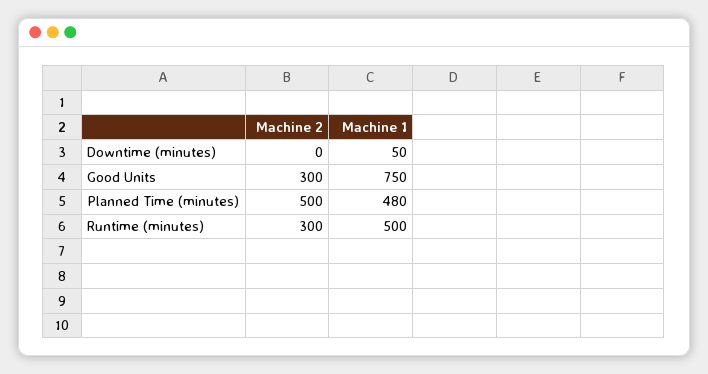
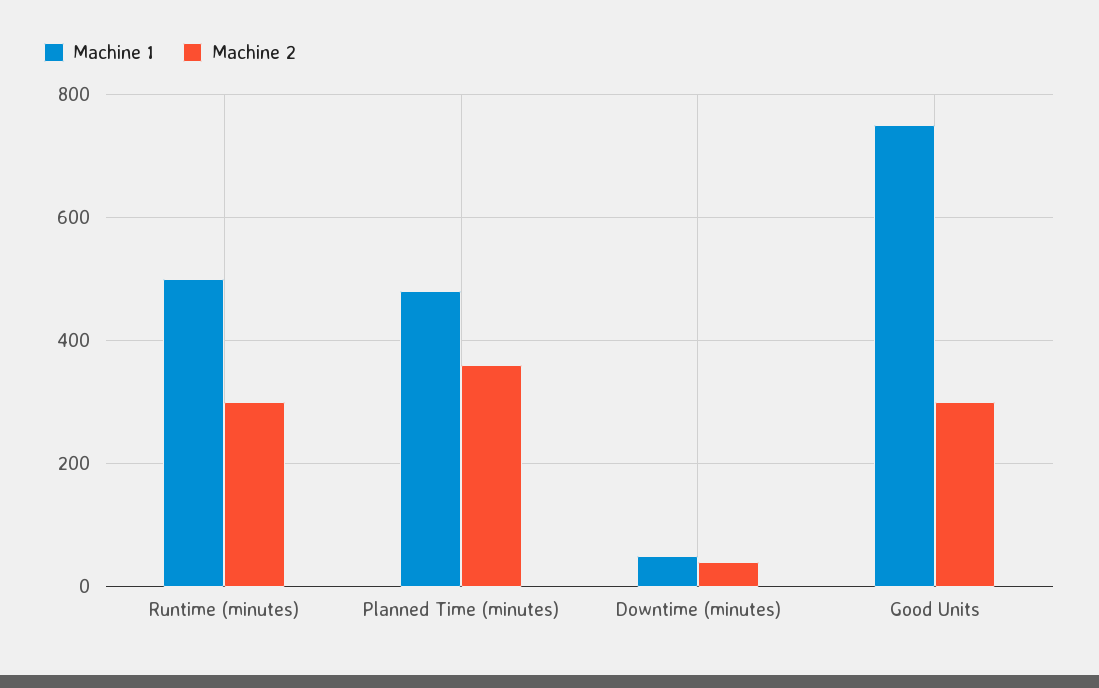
Machine 2, Downtime (minutes): 0 -> 40
Machine 2, Planned Time (minutes): 500 -> 360

